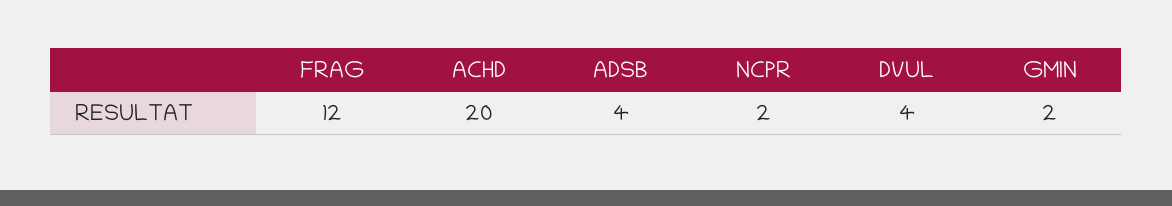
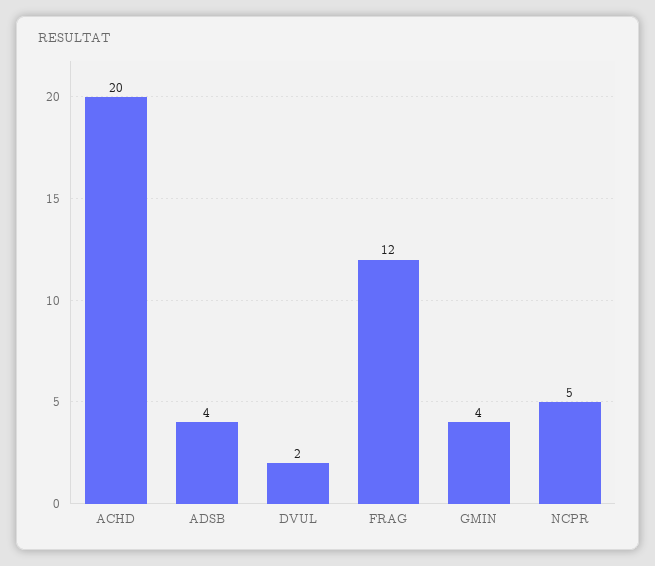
NCPR: 2 -> 5
DVUL: 4 -> 2
GMIN: 2 -> 4

